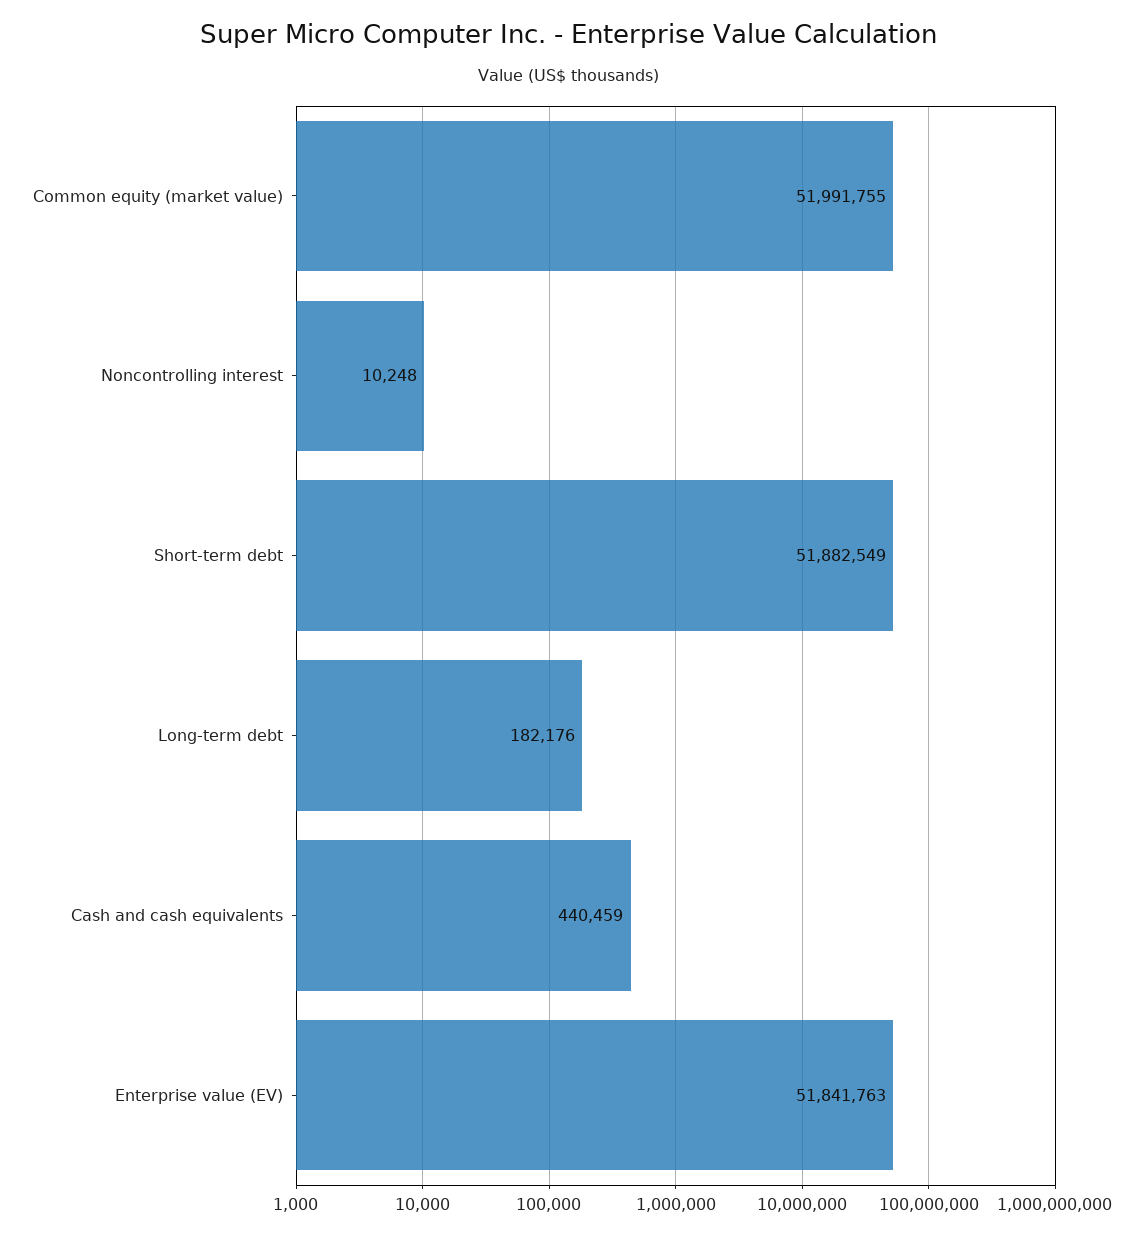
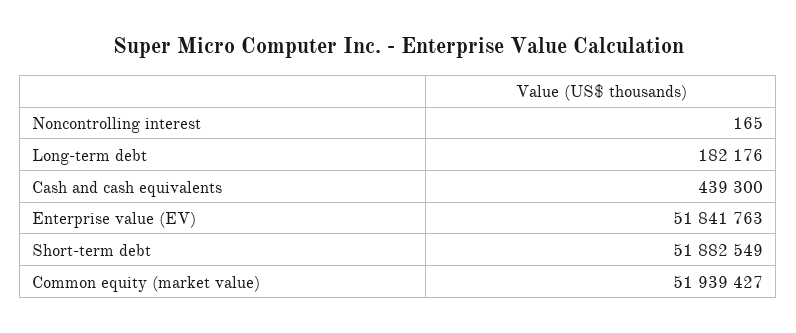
Common equity (market value): 51991755 -> 51939427
Noncontrolling interest: 10248 -> 165
Cash and cash equivalents: 440459 -> 439300

